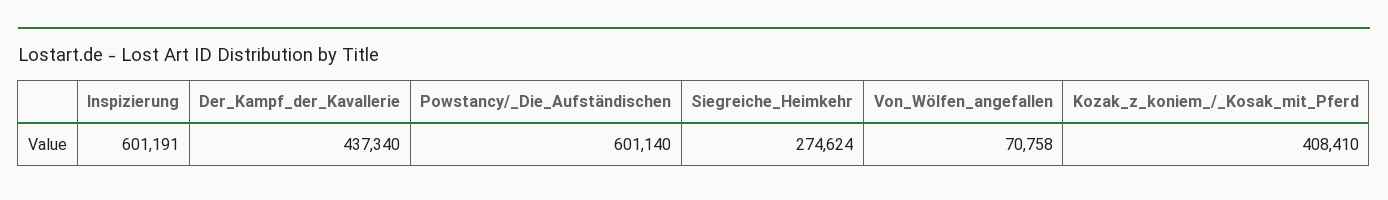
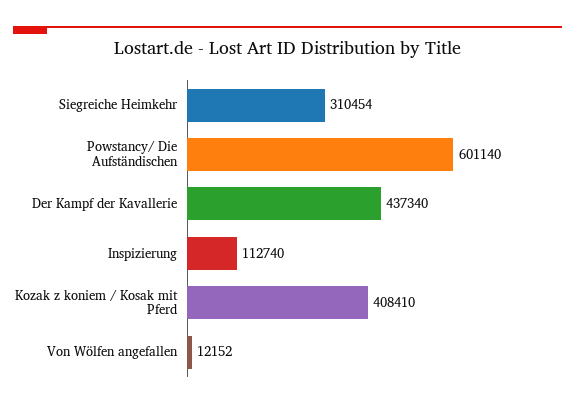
Inspizierung: 601191 -> 112740
Siegreiche_Heimkehr: 274624 -> 310454
Von_Wölfen_angefallen: 70758 -> 12152

